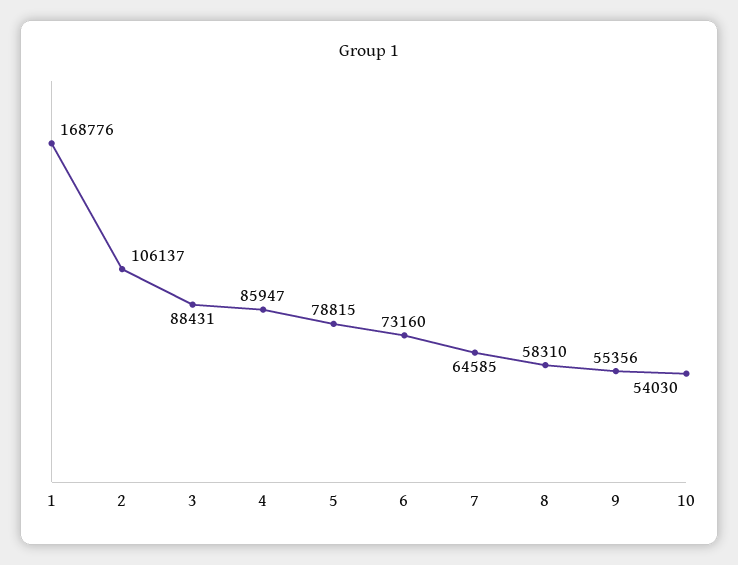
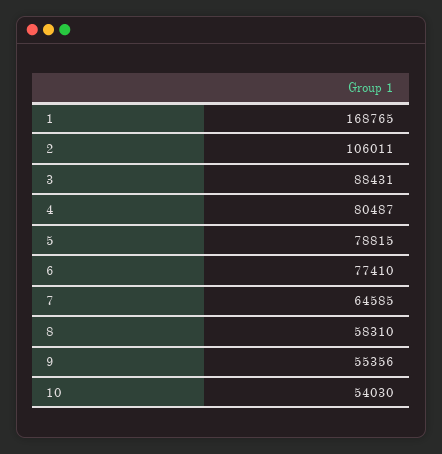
1: 168776 -> 168765
2: 106137 -> 106011
4: 85947 -> 80487
6: 73160 -> 77410

